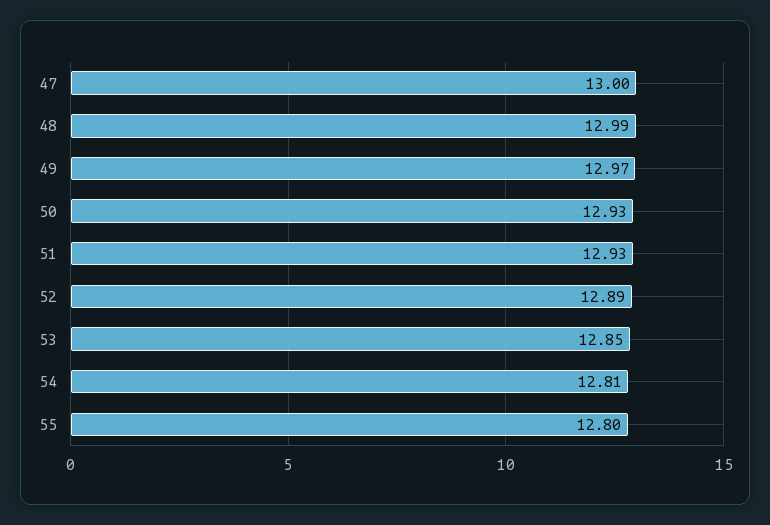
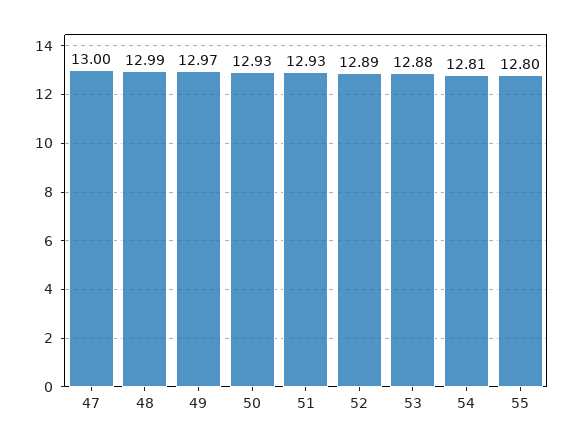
53: 12.85 -> 12.88

